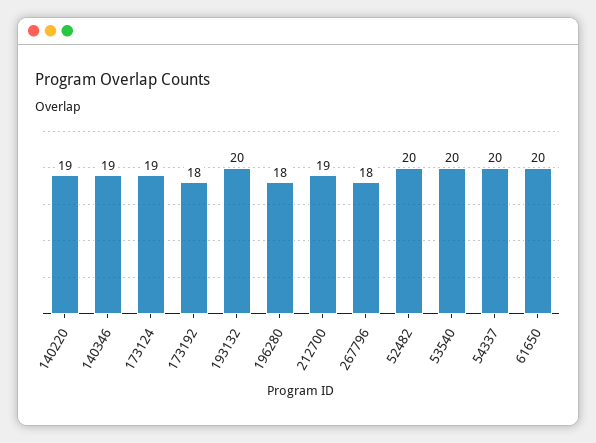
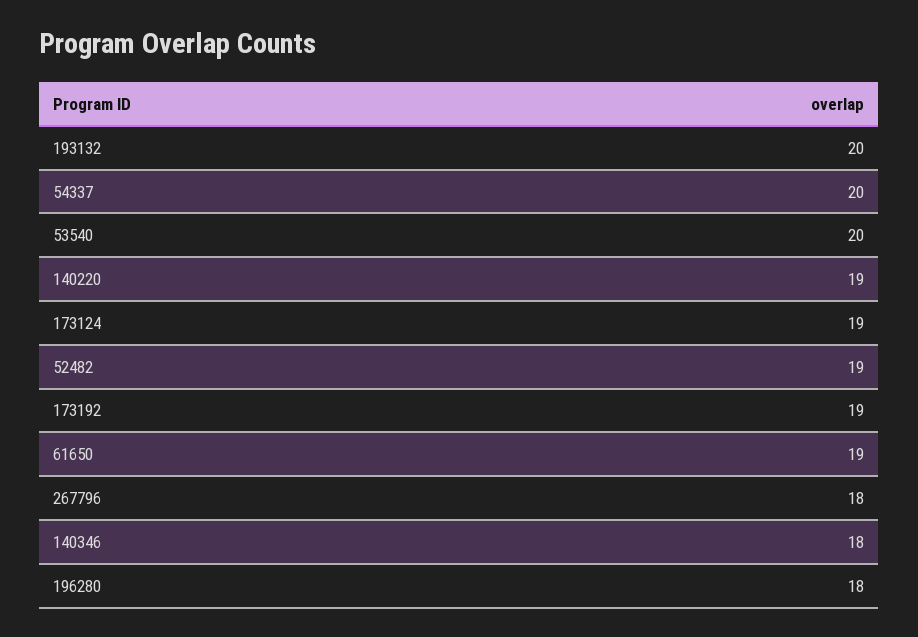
140346: 19 -> 18
173192: 18 -> 19
212700: 19 -> none
52482: 20 -> 19
61650: 20 -> 19

